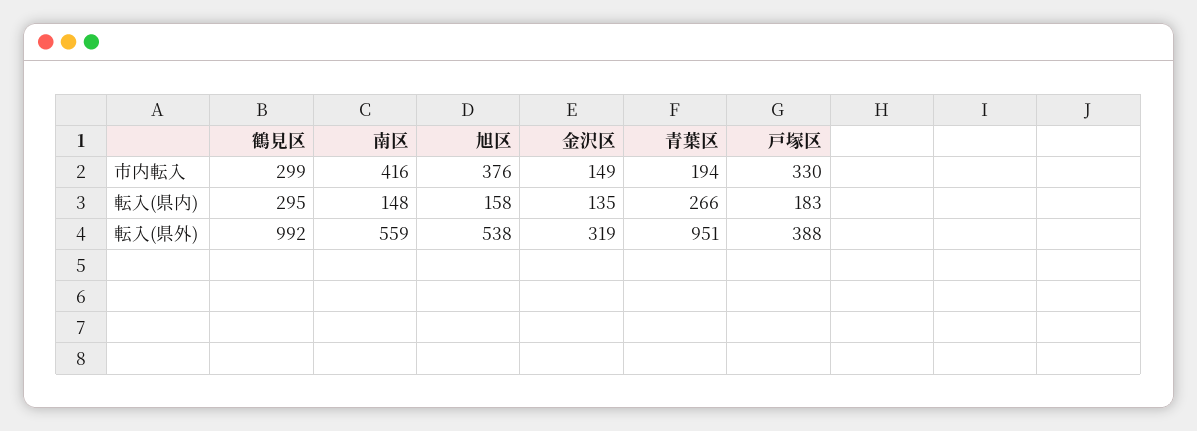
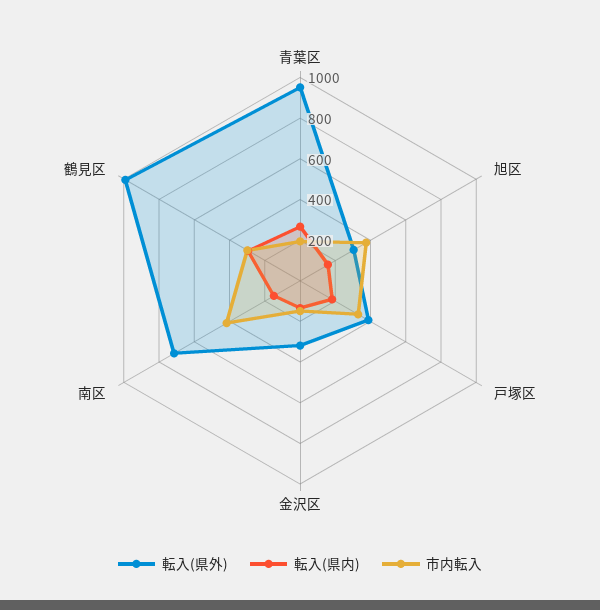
転入(県外), 南区: 559 -> 700
転入(県外), 旭区: 538 -> 300

